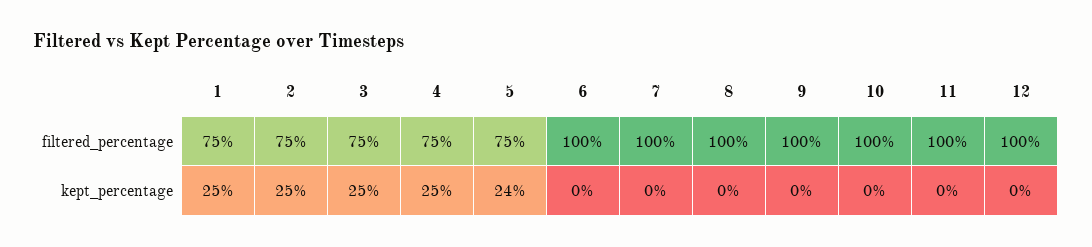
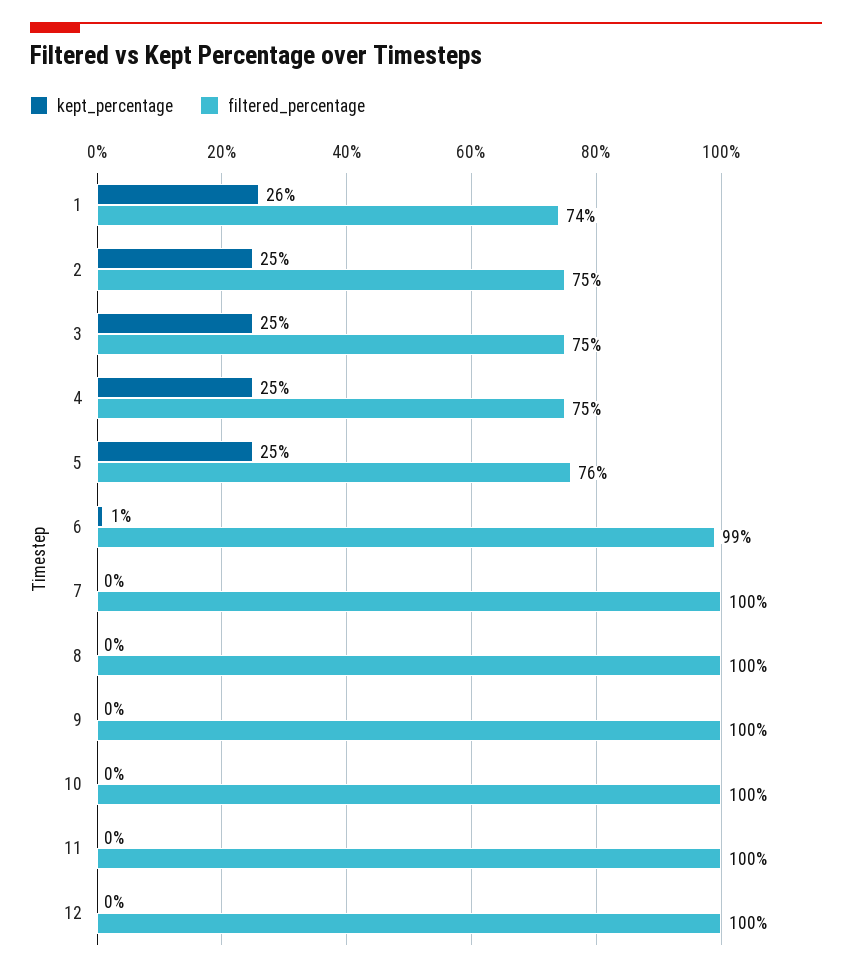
filtered_percentage, 1: 75 -> 74
filtered_percentage, 5: 75 -> 76
filtered_percentage, 6: 100 -> 99
kept_percentage, 1: 25 -> 26
kept_percentage, 5: 24 -> 25
kept_percentage, 6: 0 -> 1

